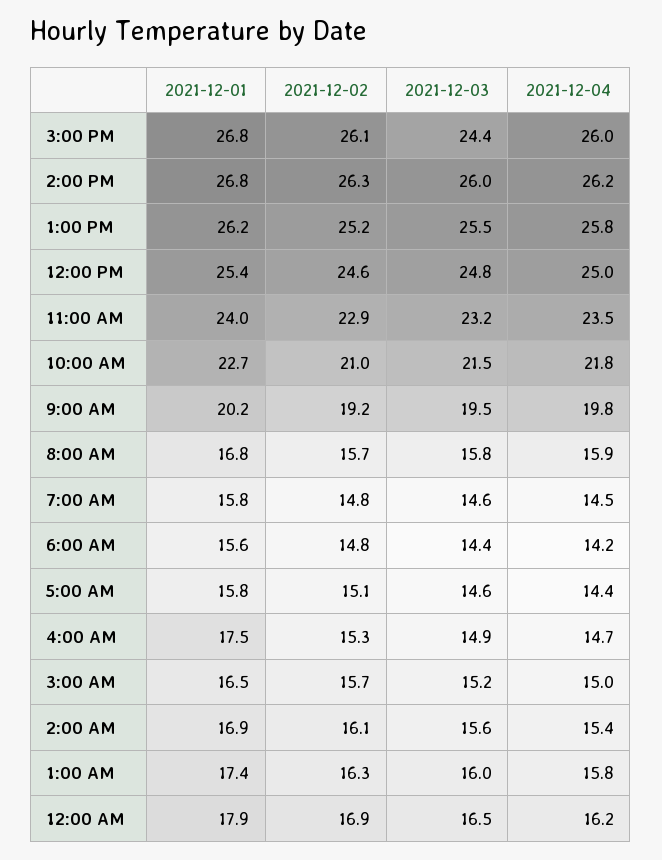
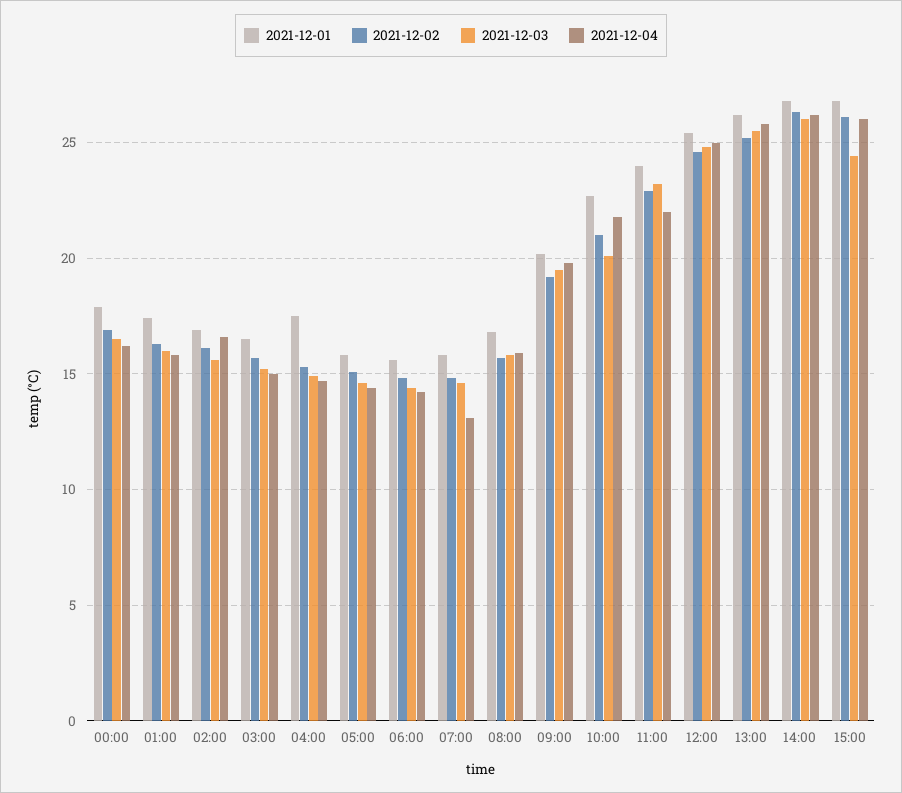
2021-12-04, 11:00 AM: 23.5 -> 22
2021-12-03, 10:00 AM: 21.5 -> 20
2021-12-04, 7:00 AM: 14.5 -> 13
2021-12-04, 2:00 AM: 15.4 -> 16.5

